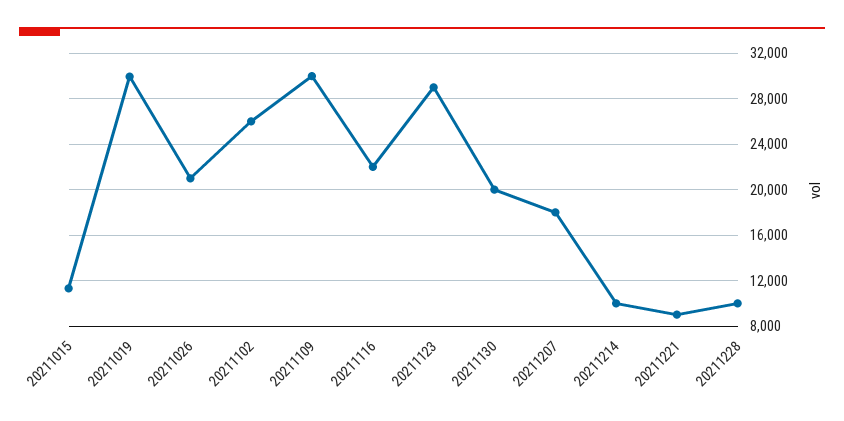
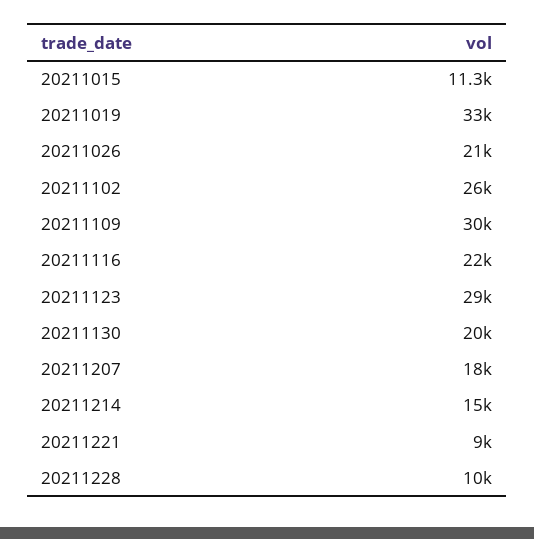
20211019: 30000 -> 33000
20211214: 10000 -> 15000

